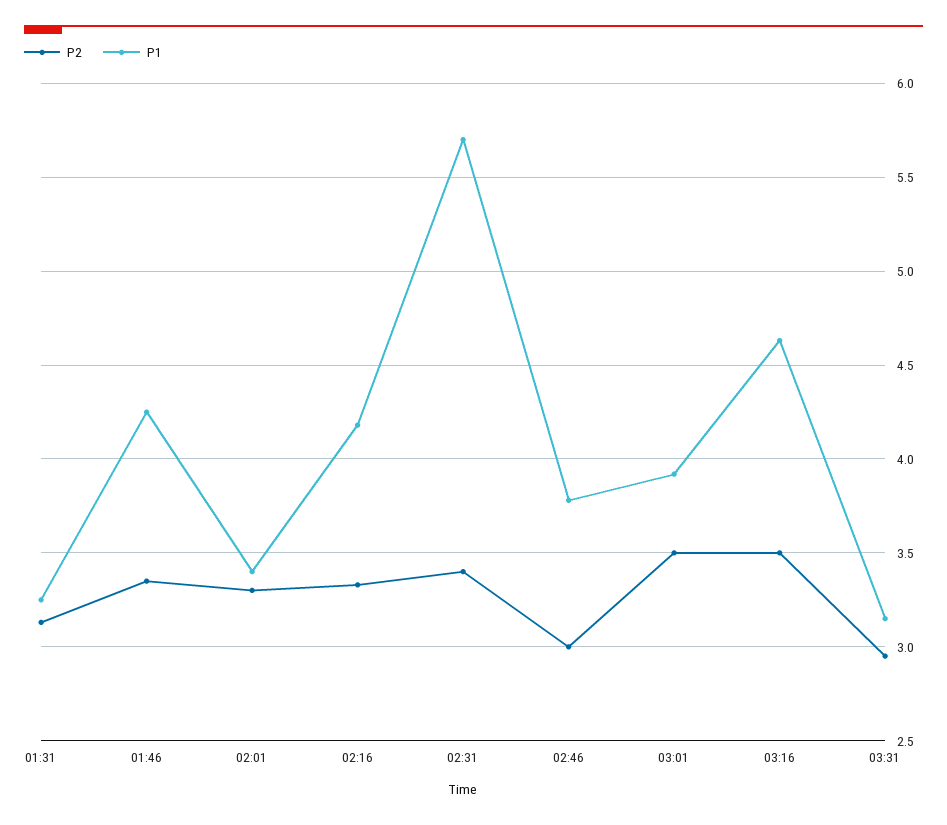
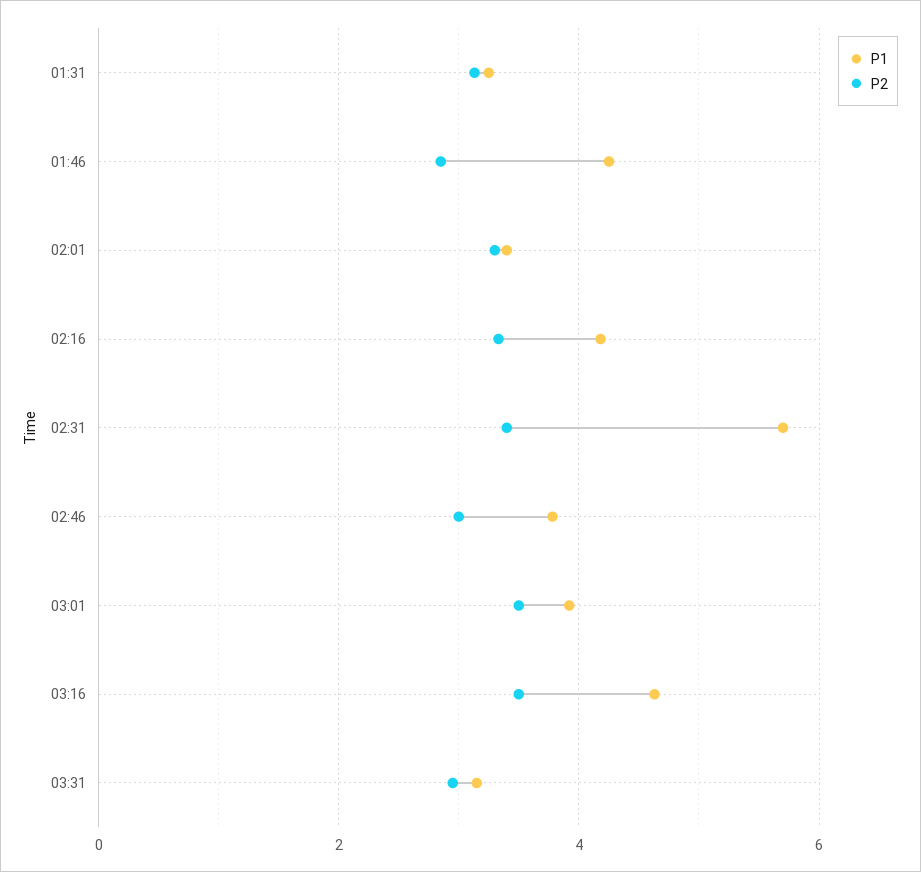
P2, 01:46: 3.35 -> 2.8

